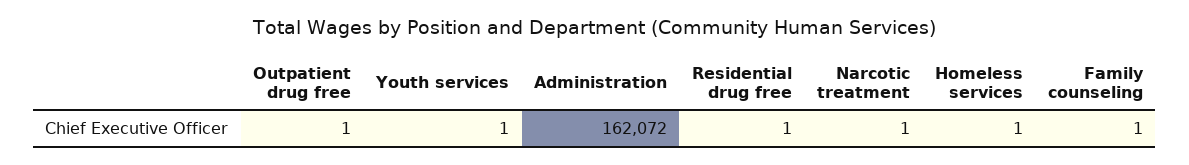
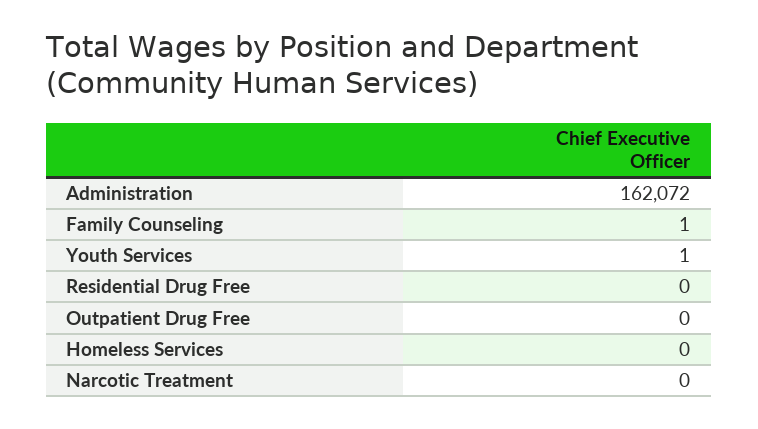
Outpatient drug free: 1 -> 0
Residential drug free: 1 -> 0
Narcotic treatment: 1 -> 0
Homeless services: 1 -> 0

